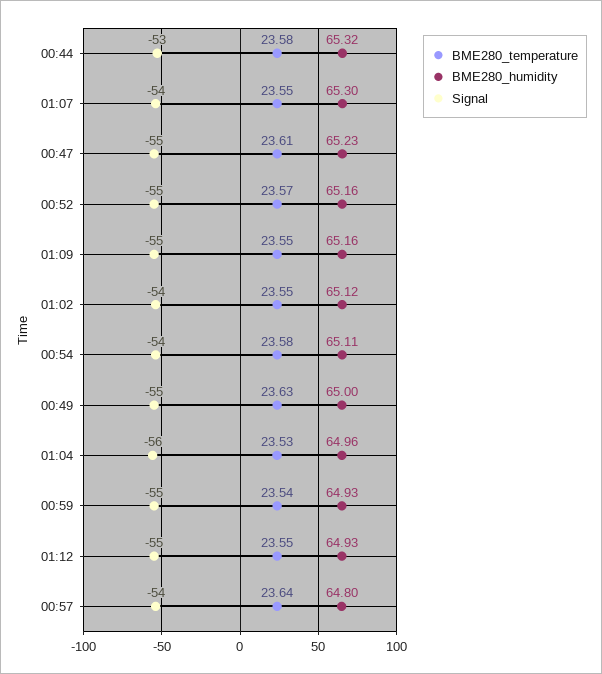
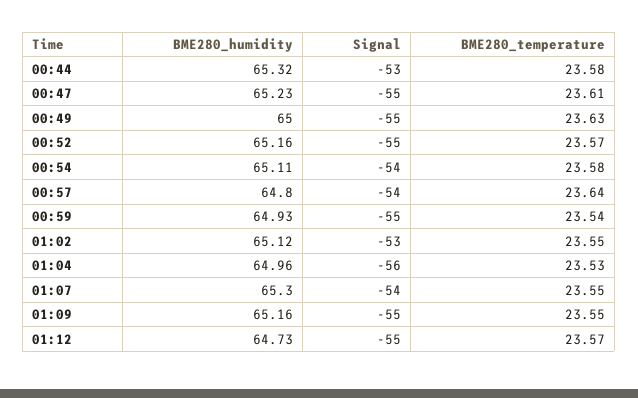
Signal, 01:02: -54 -> -53
BME280_temperature, 01:12: 23.55 -> 23.57
BME280_humidity, 01:12: 64.93 -> 64.73

